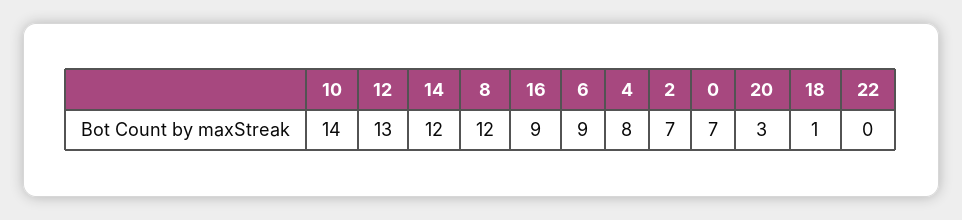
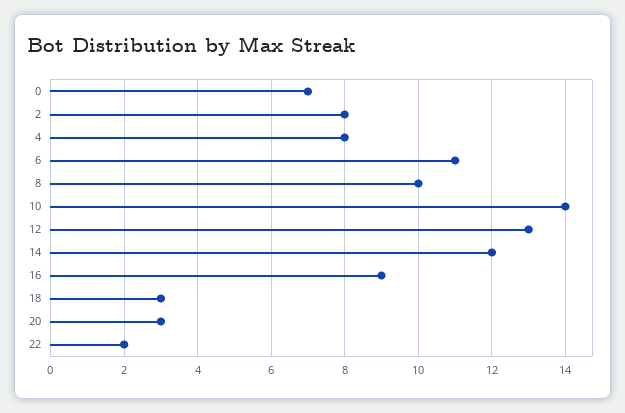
8: 12 -> 10
6: 9 -> 11
2: 7 -> 8
18: 1 -> 3
22: 0 -> 2

